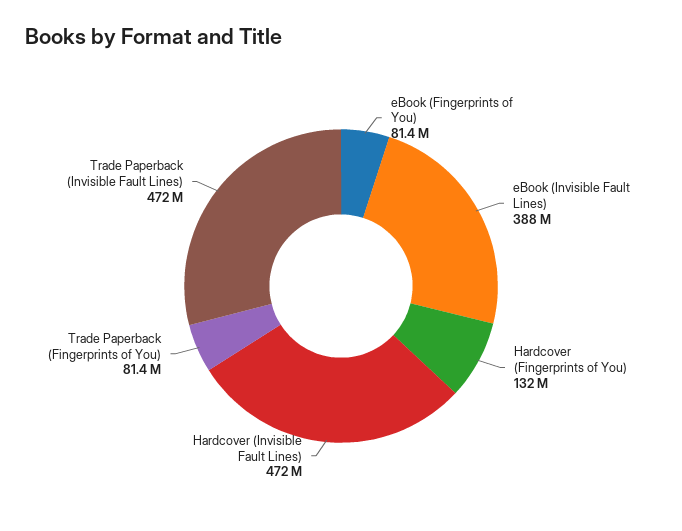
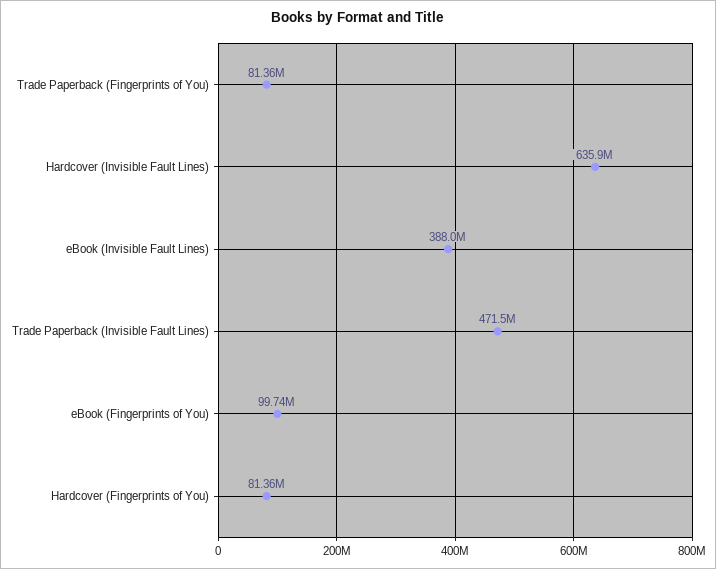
eBook (Fingerprints of You): 81400000 -> 99740000
Hardcover (Fingerprints of You): 132000000 -> 81360000
Hardcover (Invisible Fault Lines): 472000000 -> 635900000

